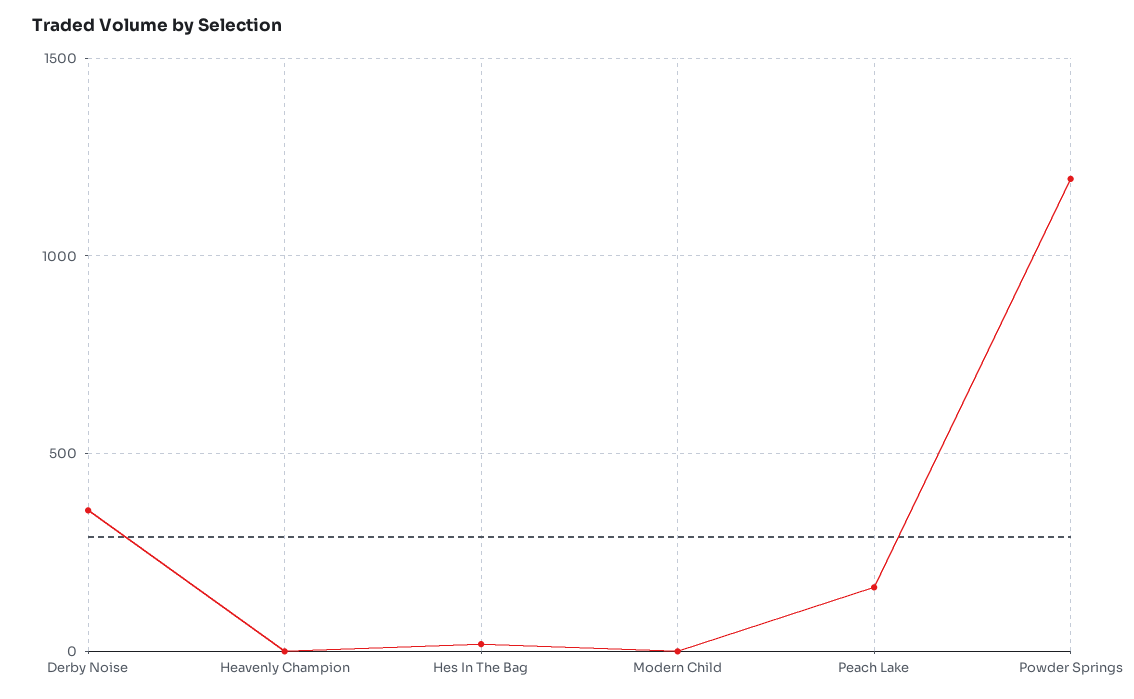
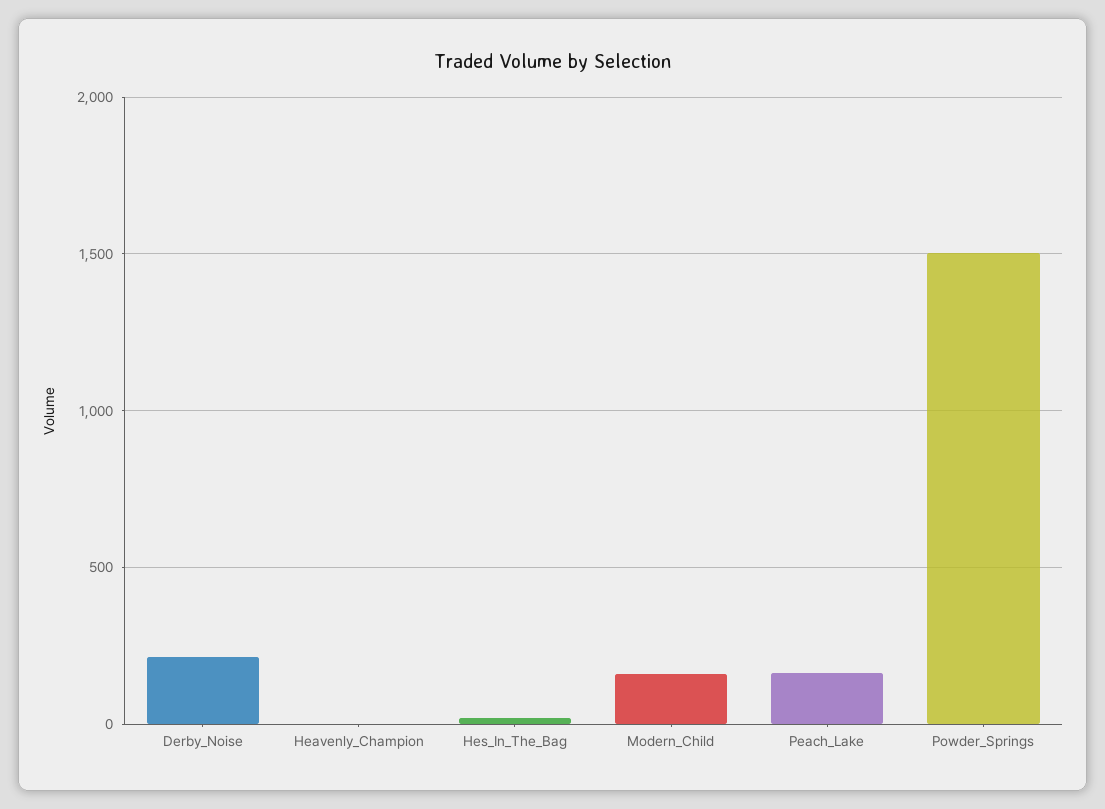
Derby Noise: 350 -> 200
Modern Child: 0 -> 150
Powder Springs: 1200 -> 1500

